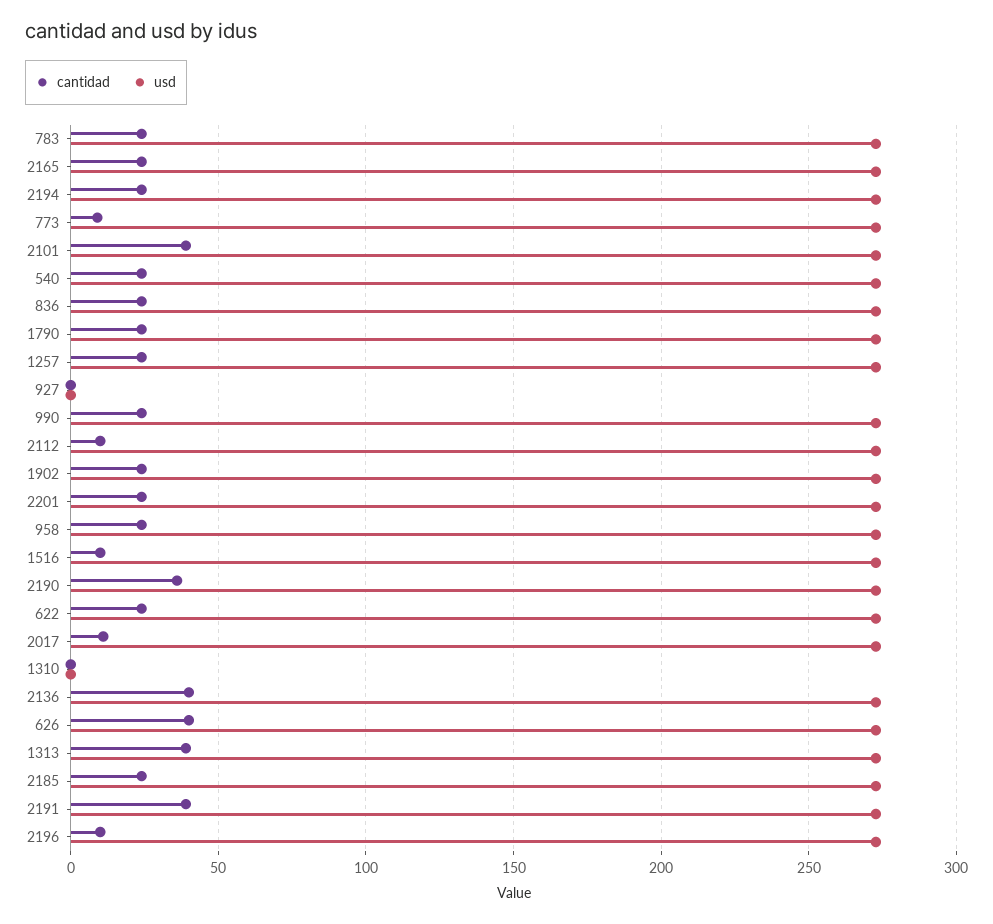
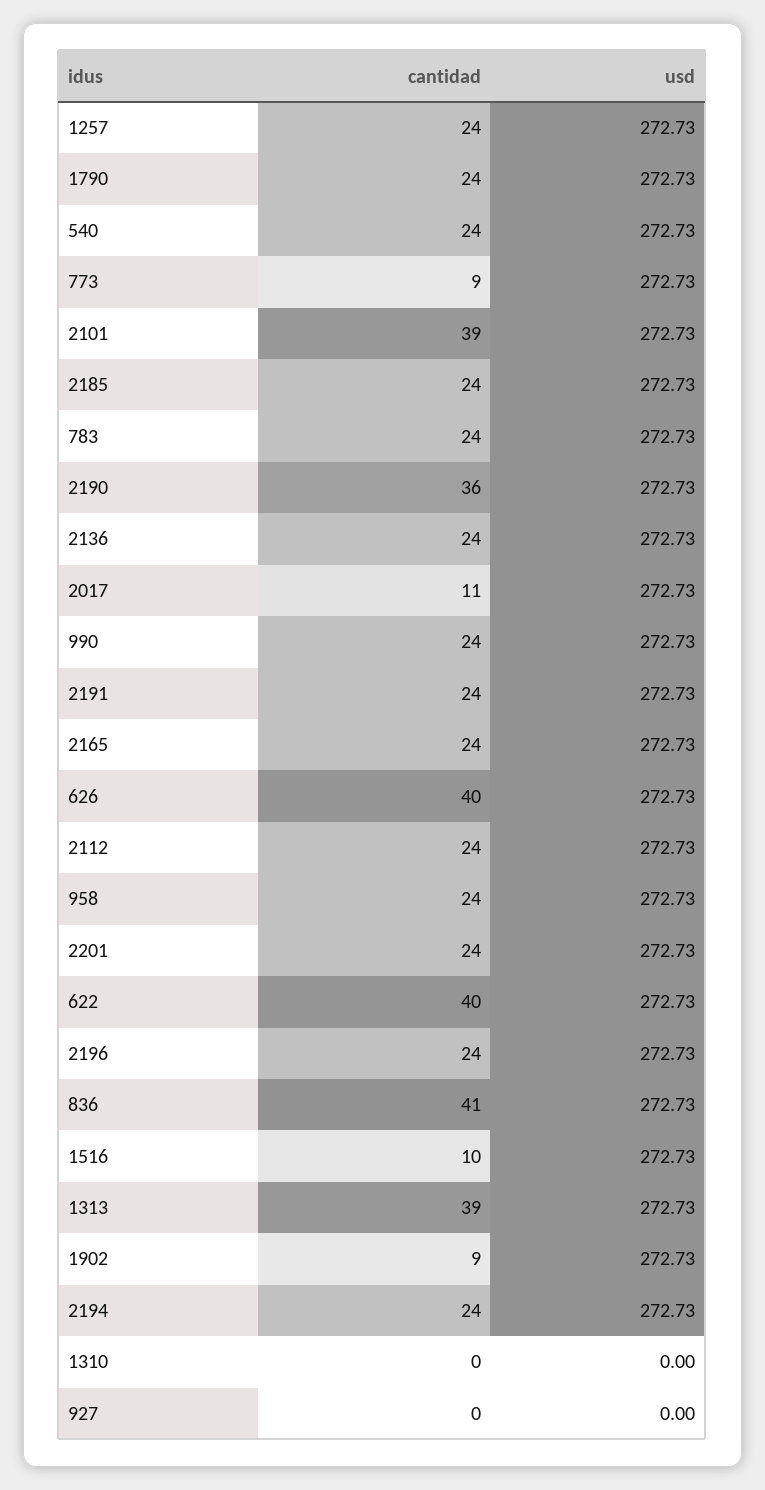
cantidad, 836: 25 -> 41
cantidad, 2112: 10 -> 24
cantidad, 1902: 25 -> 9
cantidad, 622: 25 -> 40
cantidad, 2136: 40 -> 24
cantidad, 2191: 40 -> 24
cantidad, 2196: 10 -> 24

